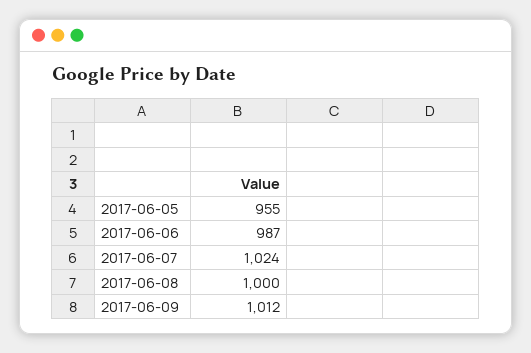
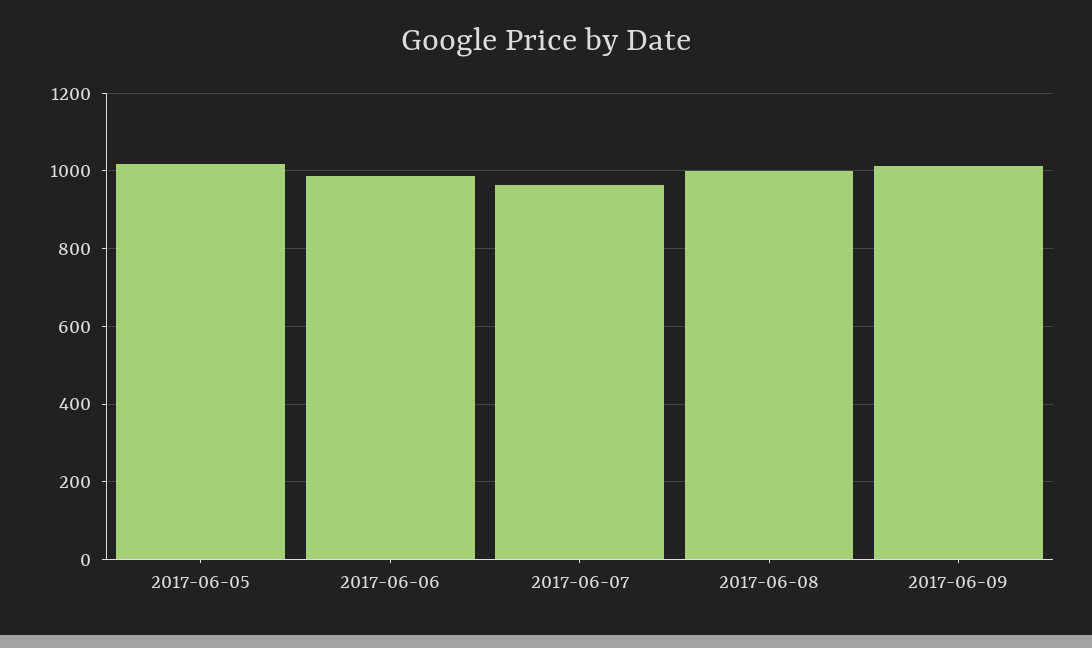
2017-06-05: 955 -> 1020
2017-06-07: 1024 -> 960

